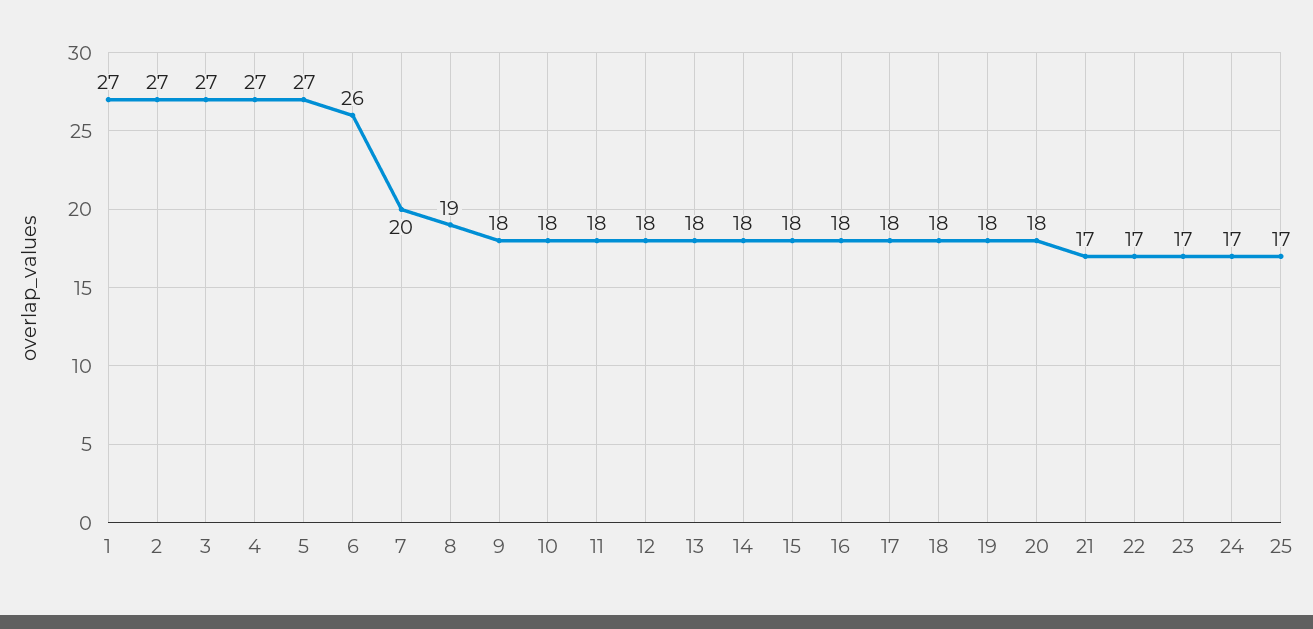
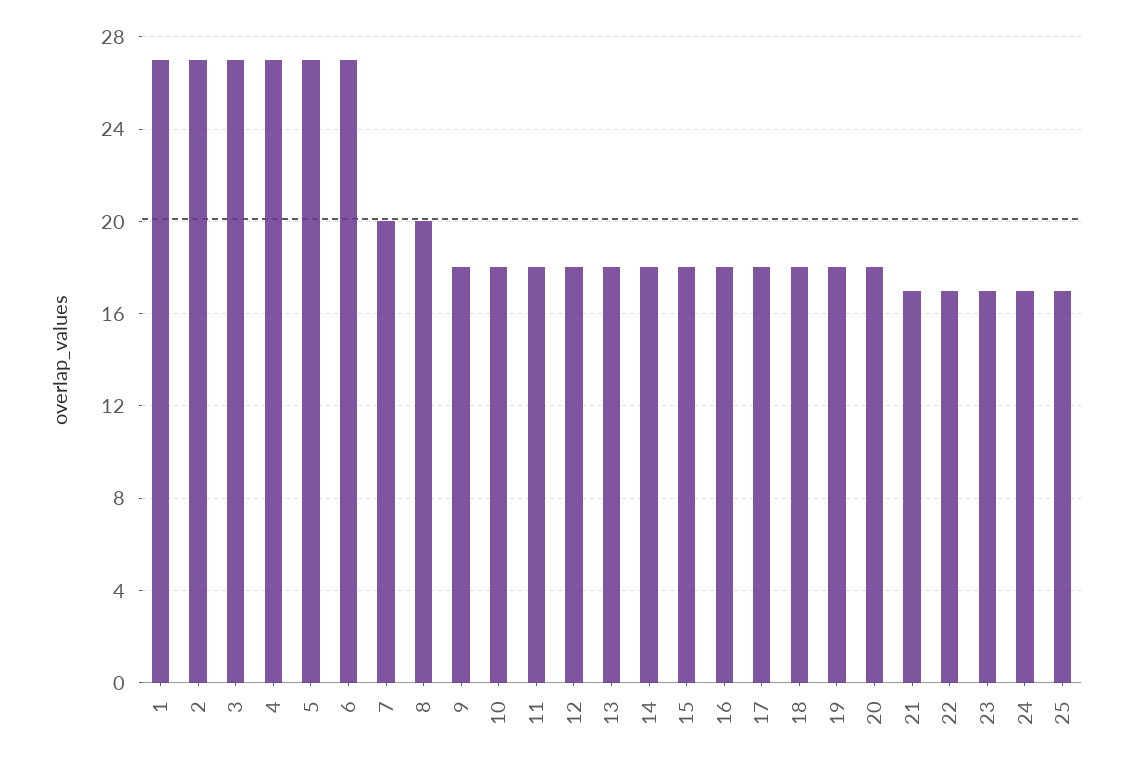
6: 26 -> 27
8: 19 -> 20

